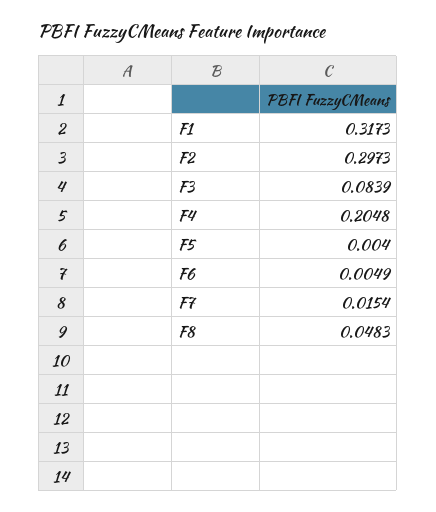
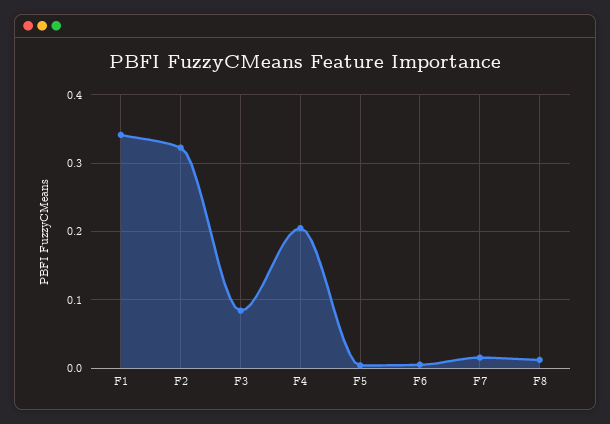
F1: 0.3173 -> 0.34
F2: 0.2973 -> 0.32
F8: 0.0483 -> 0.01

